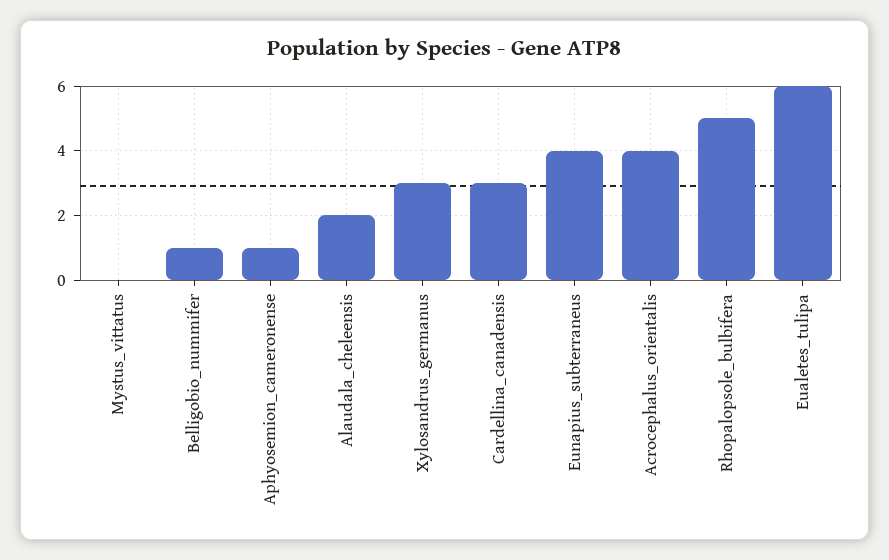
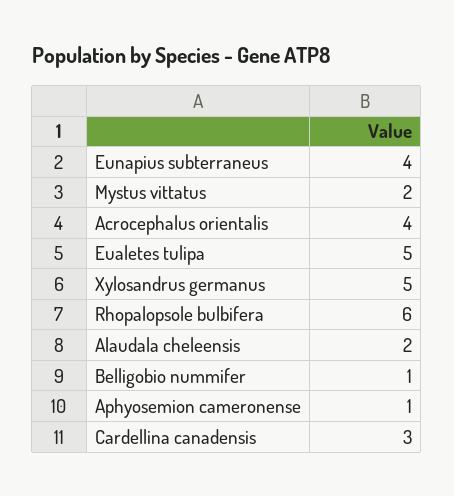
Mystus_vittatus: 0 -> 2
Xylosandrus_germanus: 3 -> 5
Rhopalopsole_bulbifera: 5 -> 6
Eualetes_tulipa: 6 -> 5

